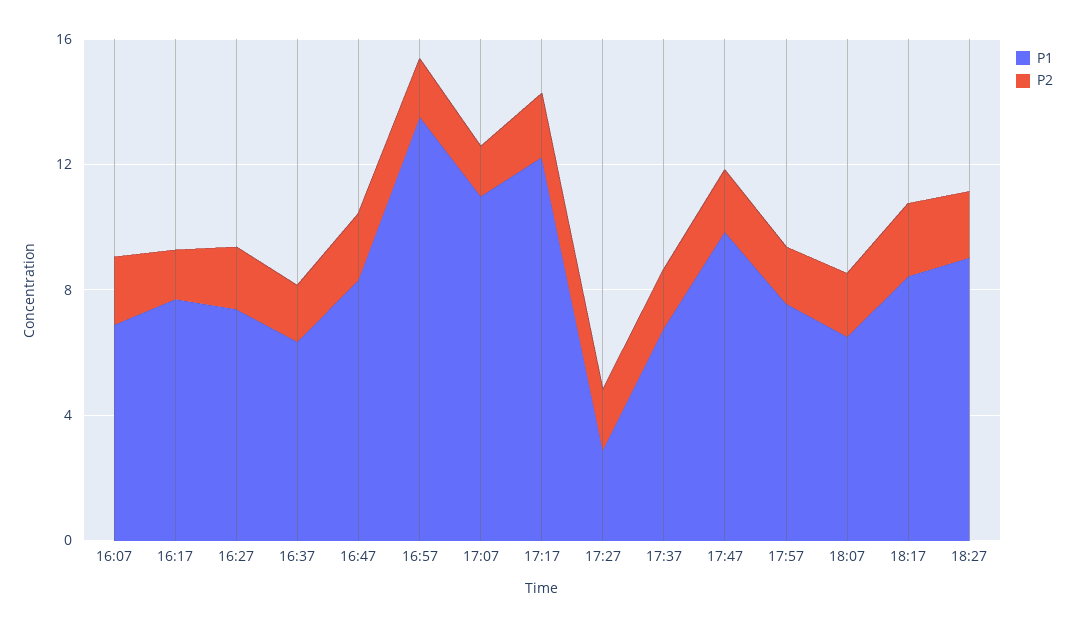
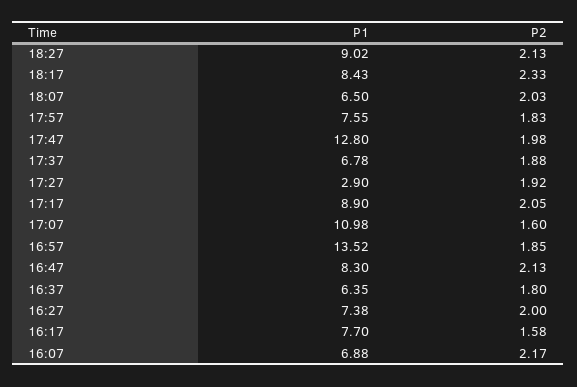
P1, 17:17: 12 -> 8.9
P1, 17:47: 10 -> 12.8

